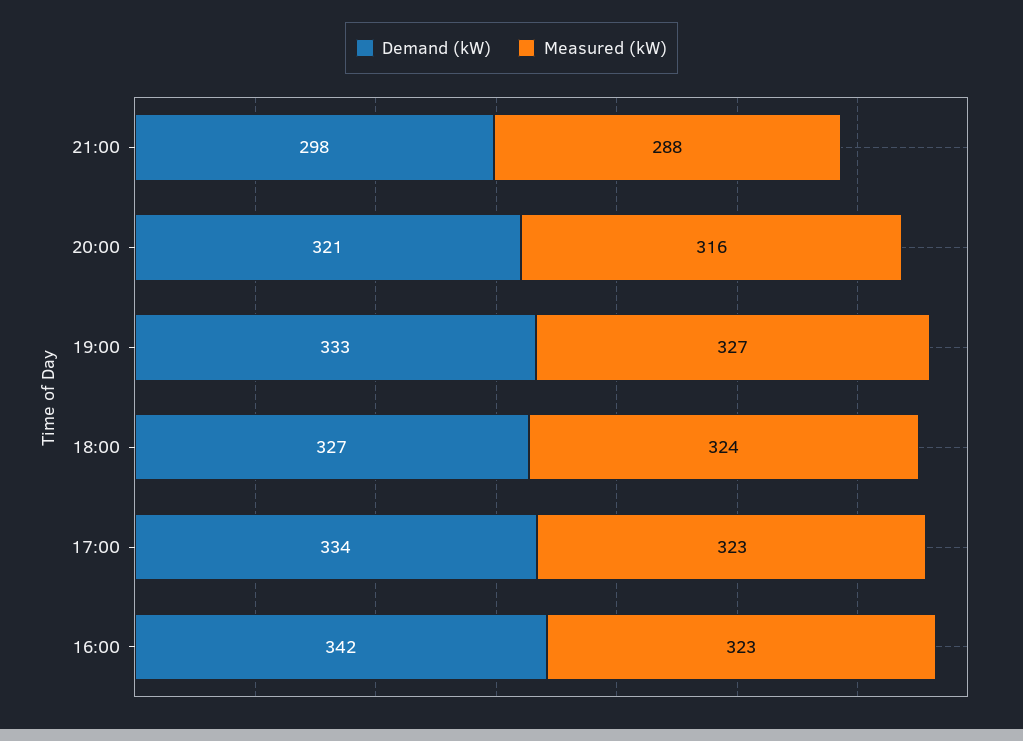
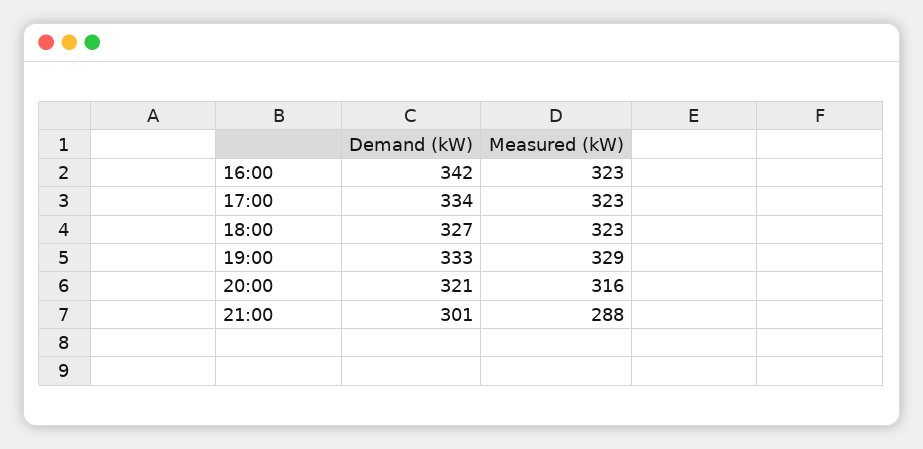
Demand (kW), 21:00: 298 -> 301
Measured (kW), 19:00: 327 -> 329
Measured (kW), 18:00: 324 -> 323

